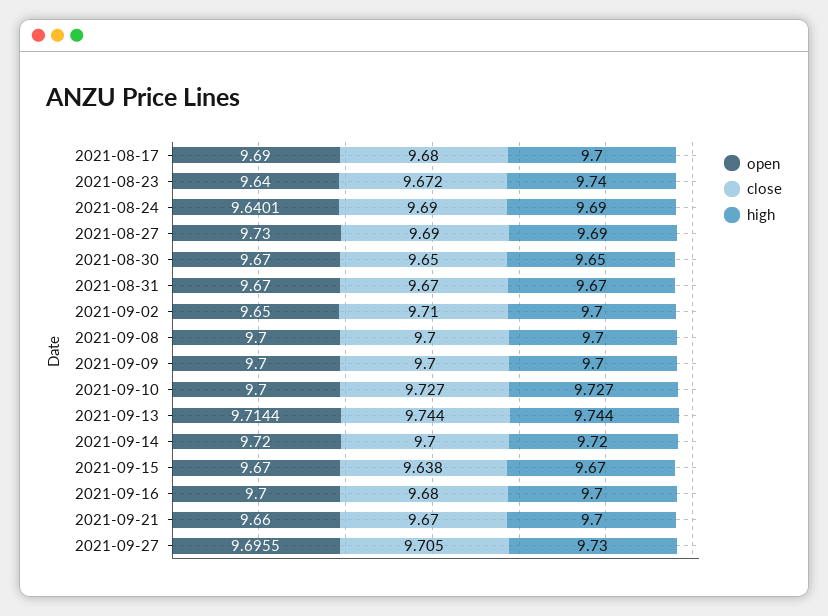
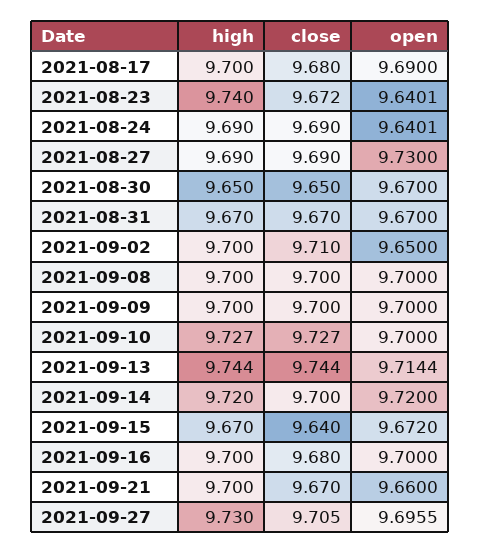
open, 2021-08-23: 9.64 -> 9.6401
open, 2021-09-15: 9.67 -> 9.672
close, 2021-09-15: 9.638 -> 9.64

